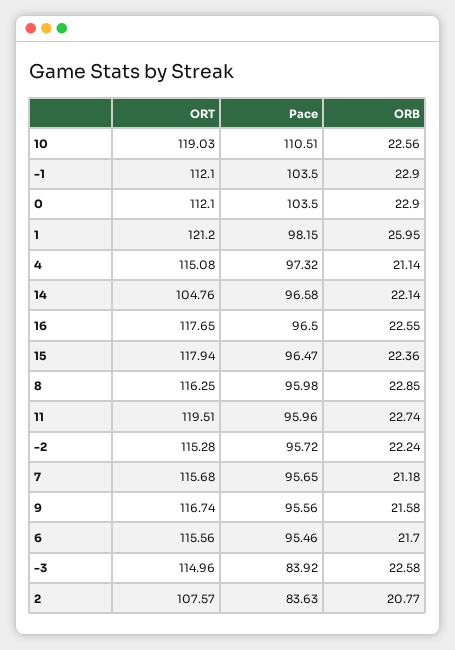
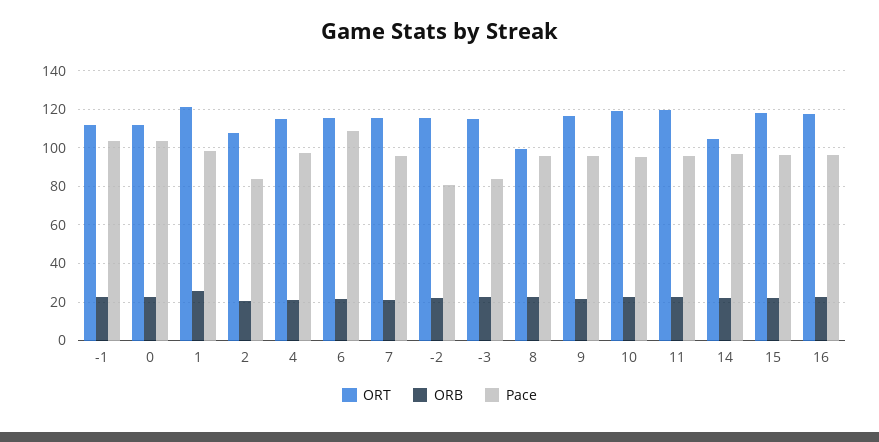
Pace, 10: 110.51 -> 95
ORT, 8: 116.25 -> 100
Pace, -2: 95.72 -> 80
Pace, 6: 95.46 -> 110

